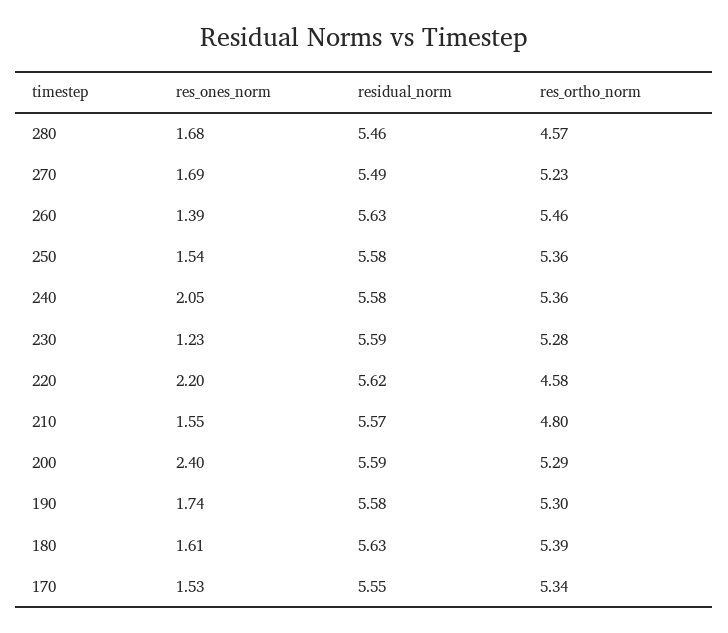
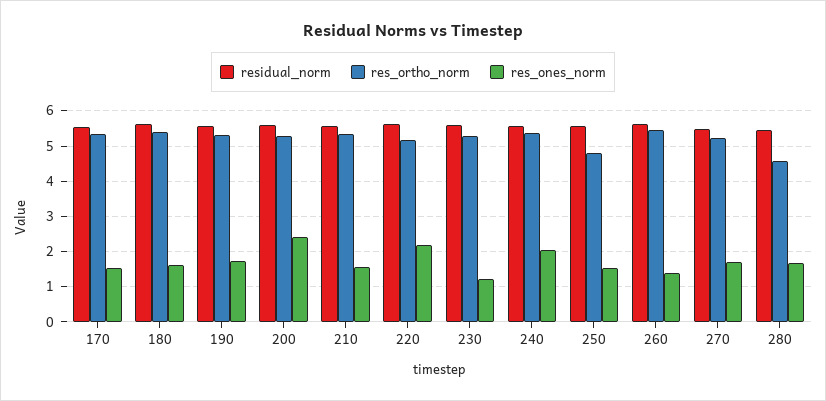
res_ortho_norm, 250: 5.36 -> 4.8
res_ortho_norm, 220: 4.58 -> 5.2
res_ortho_norm, 210: 4.8 -> 5.4

